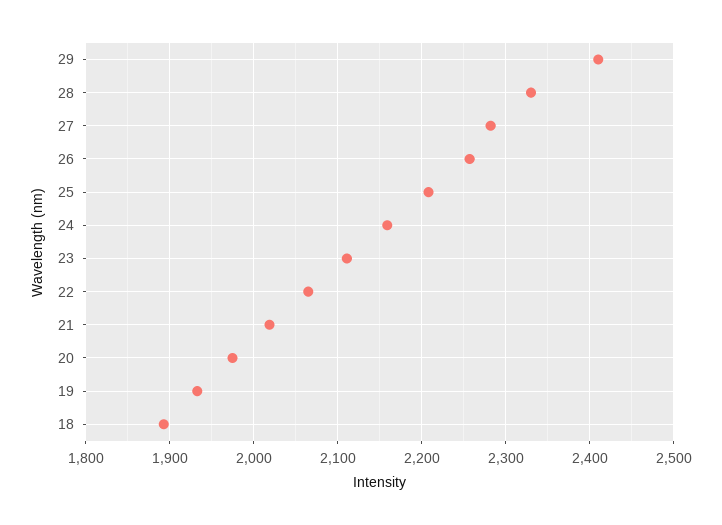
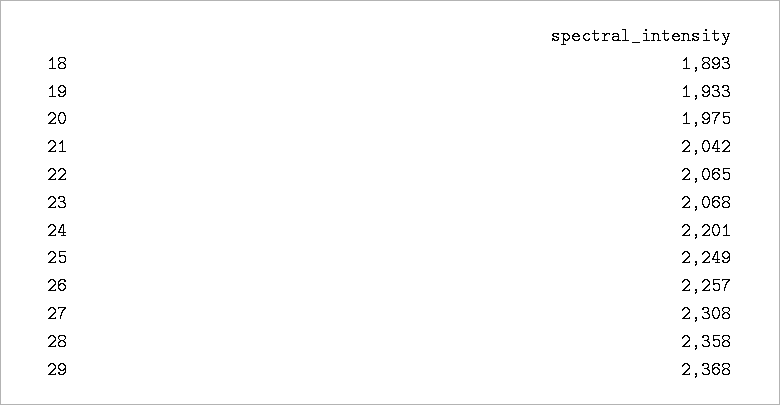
29: 2410 -> 2368
28: 2330 -> 2358
27: 2280 -> 2308
25: 2210 -> 2249
24: 2160 -> 2201
23: 2110 -> 2068
21: 2020 -> 2042

